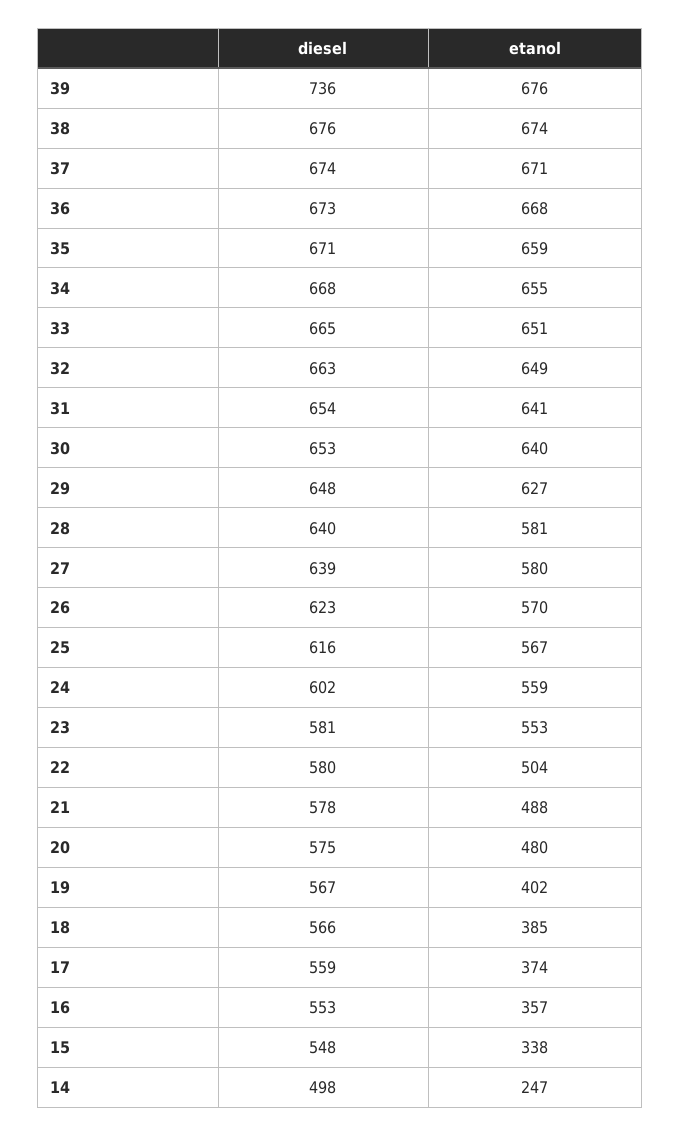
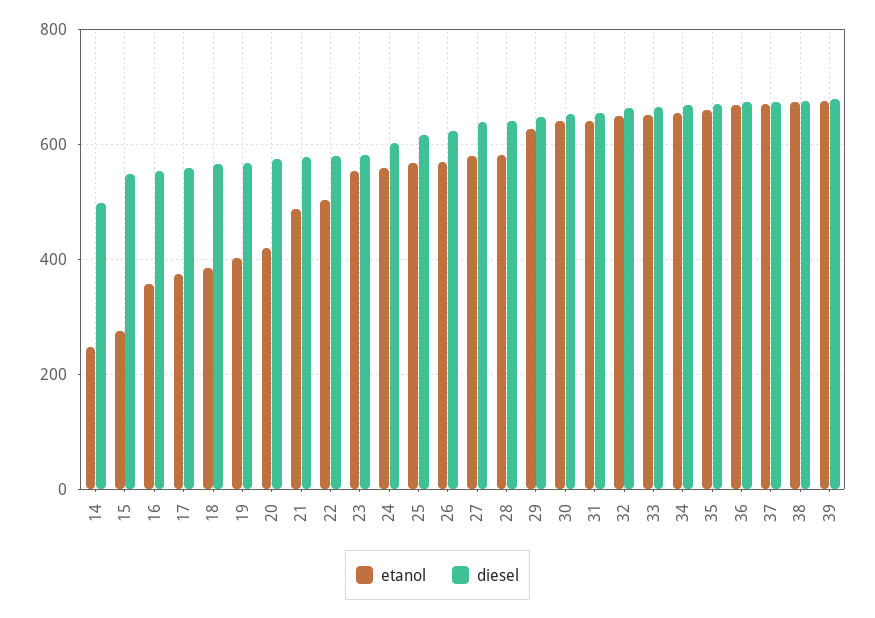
diesel, 39: 736 -> 680
etanol, 20: 480 -> 420
etanol, 15: 338 -> 280

